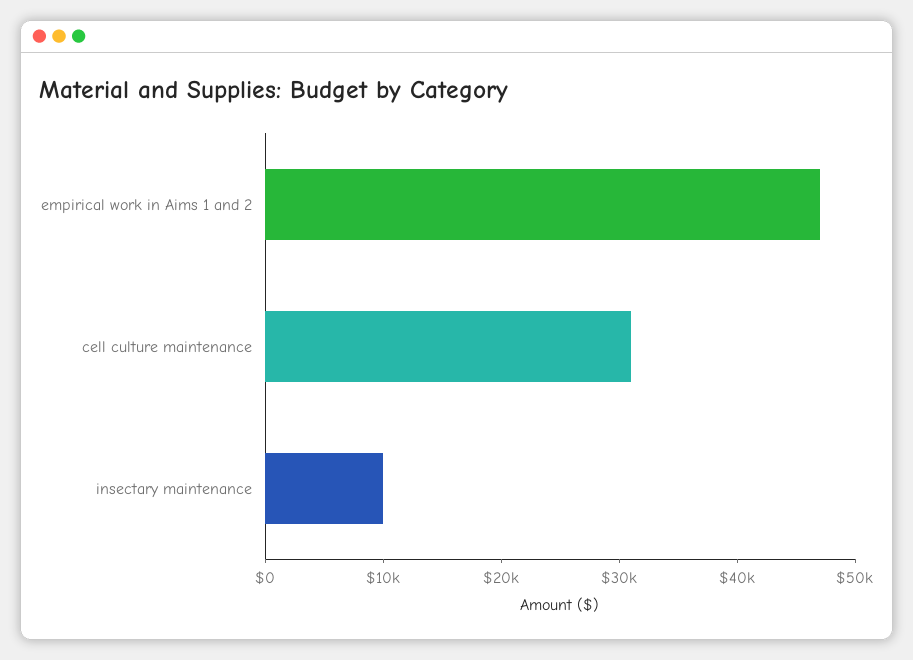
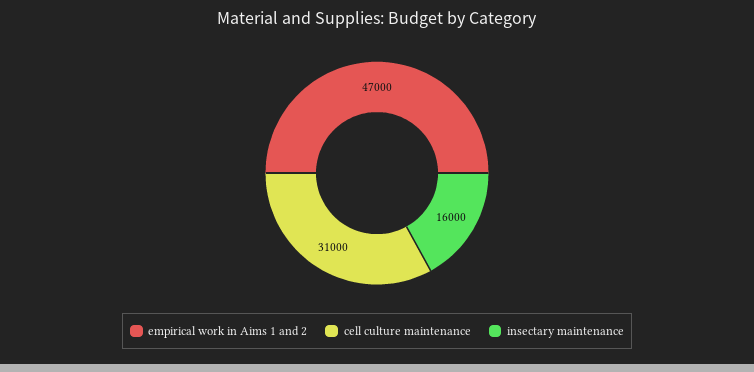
insectary maintenance: 10000 -> 16000

